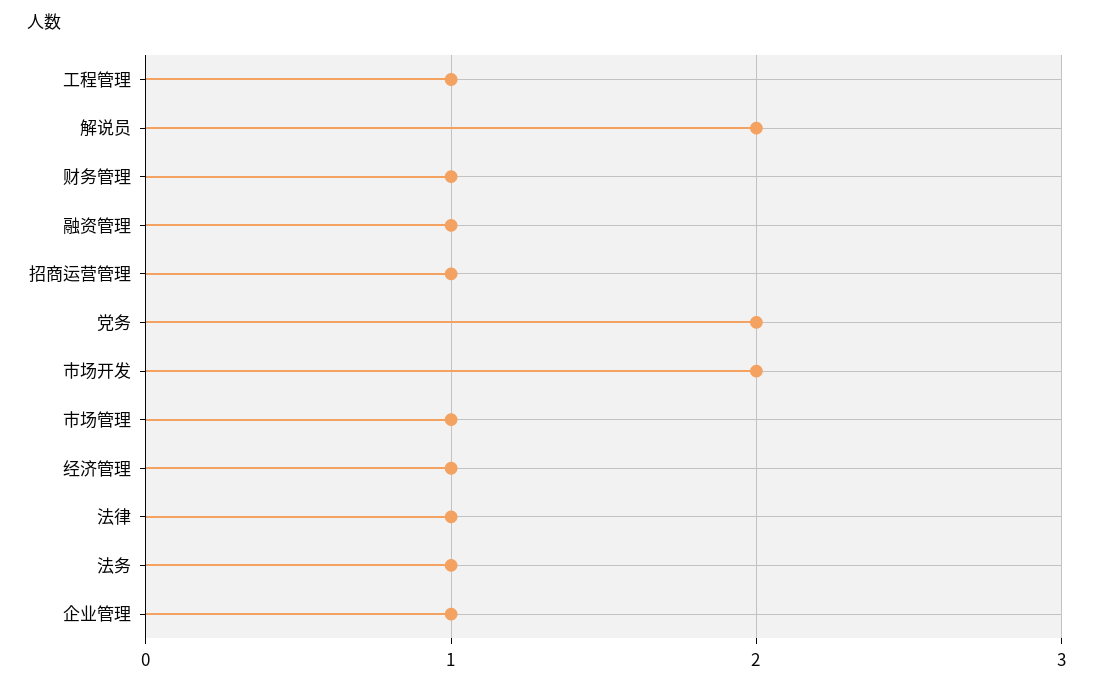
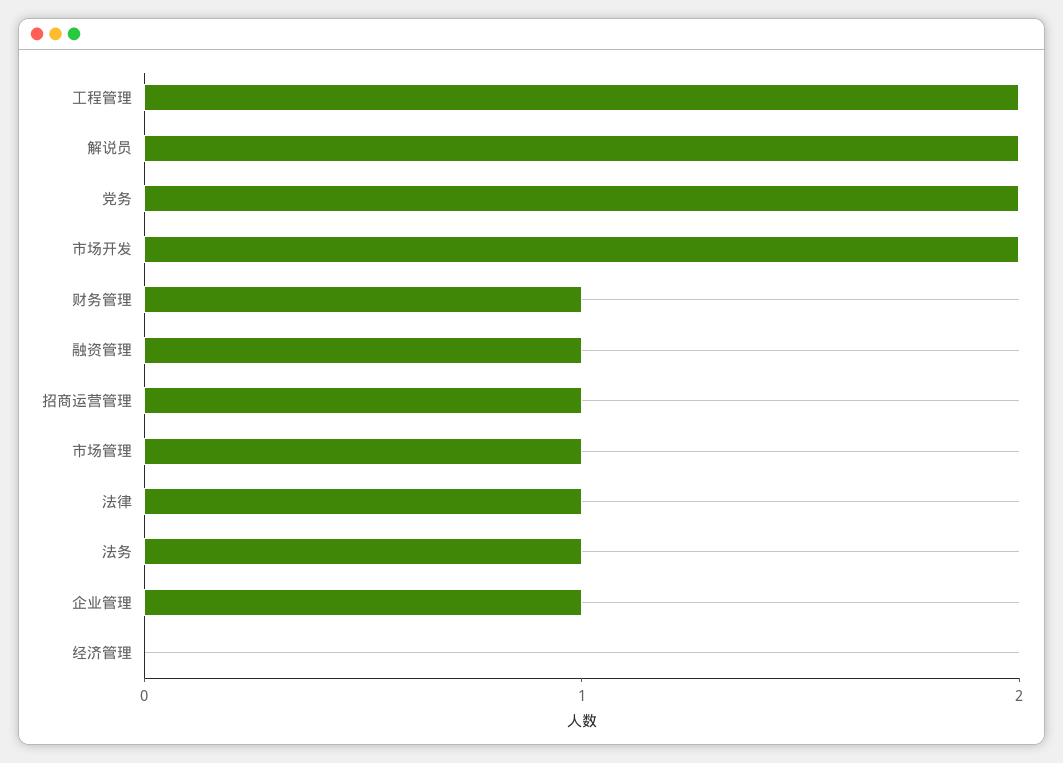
工程管理: 1 -> 2
经济管理: 1 -> 0

